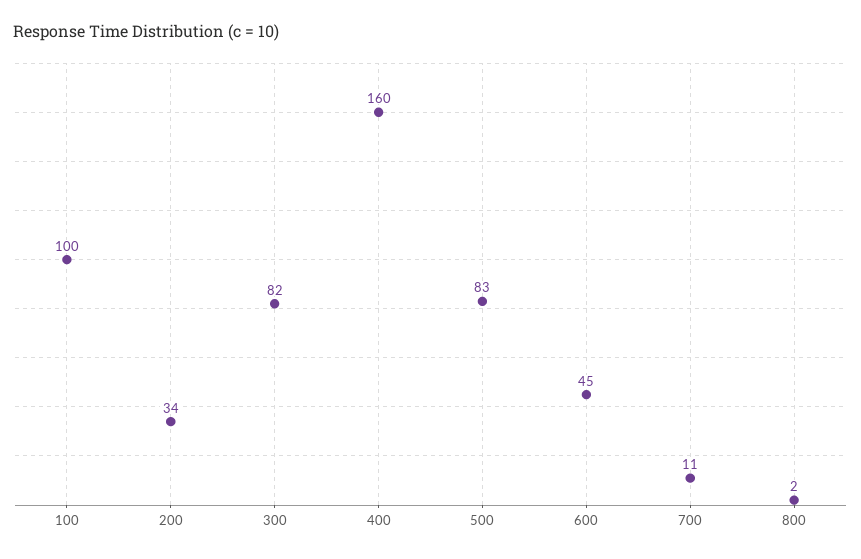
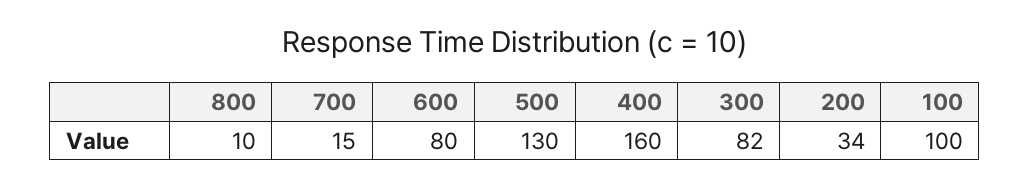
500: 83 -> 130
600: 45 -> 80
700: 11 -> 15
800: 2 -> 10

